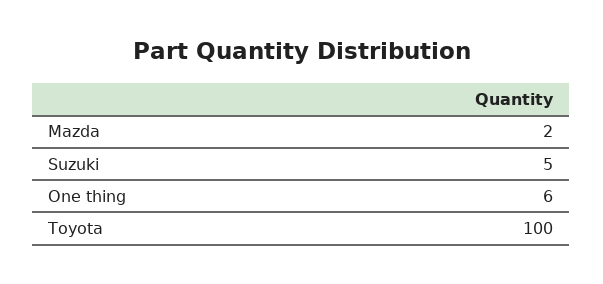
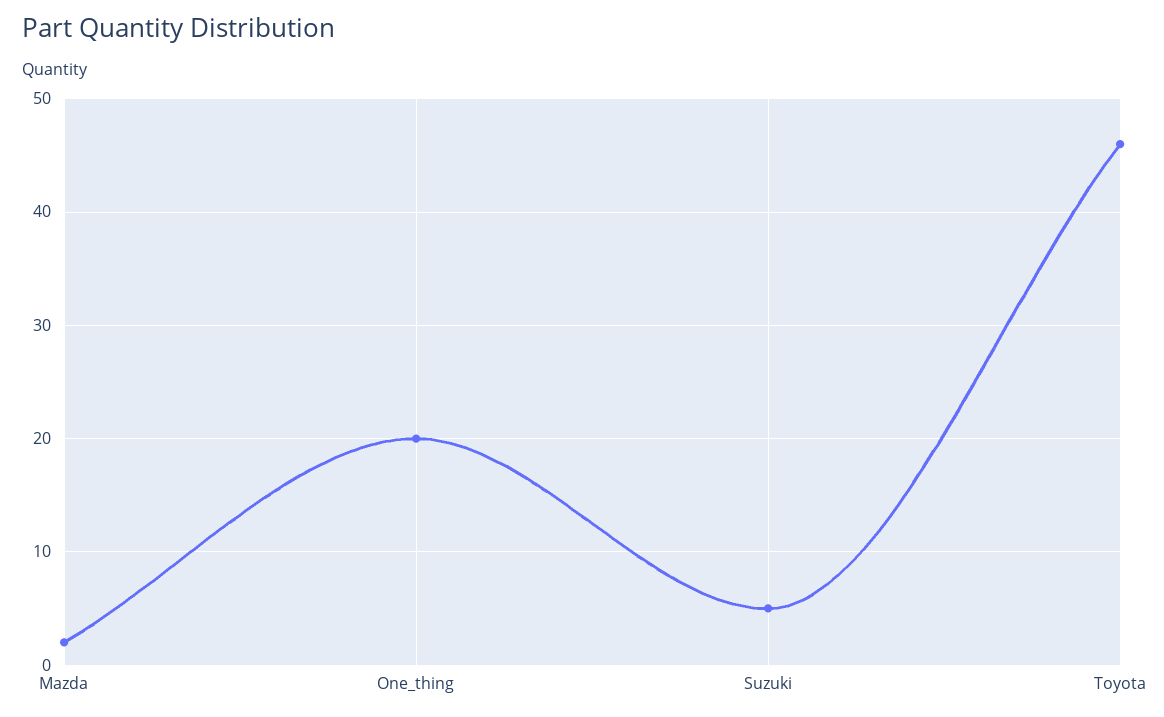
One thing: 6 -> 20
Toyota: 100 -> 46

